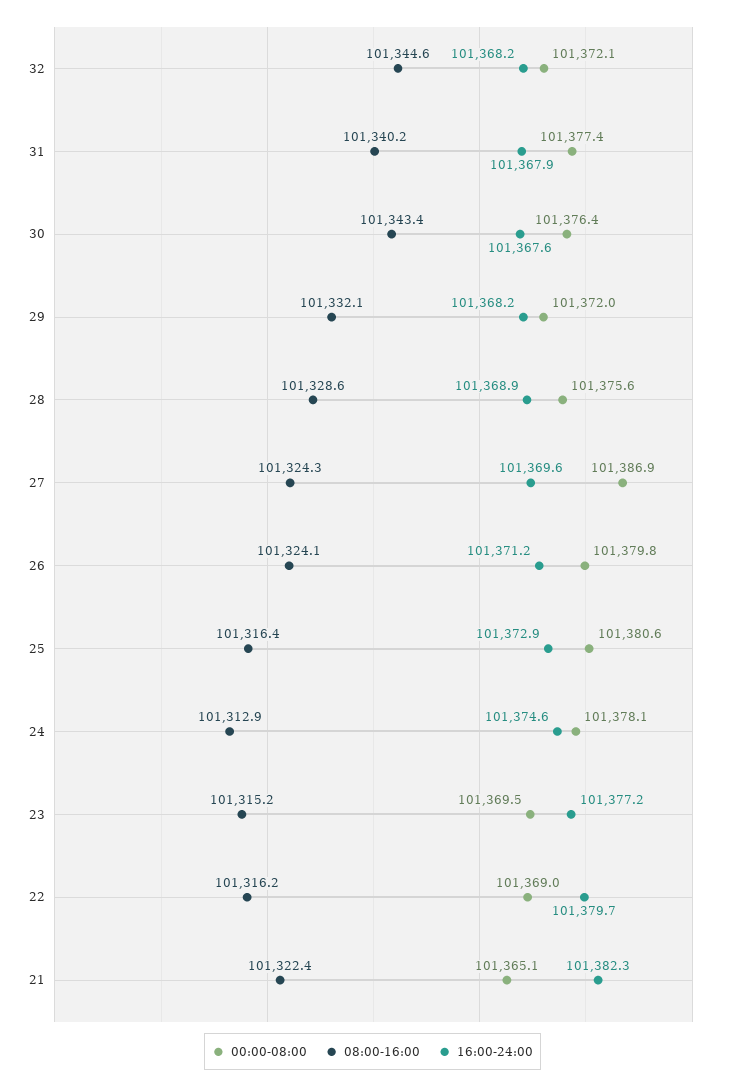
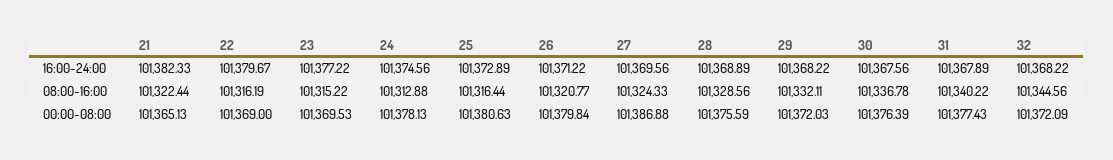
08:00-16:00, 30: 101343.4 -> 101336.78
08:00-16:00, 26: 101324.1 -> 101320.77

